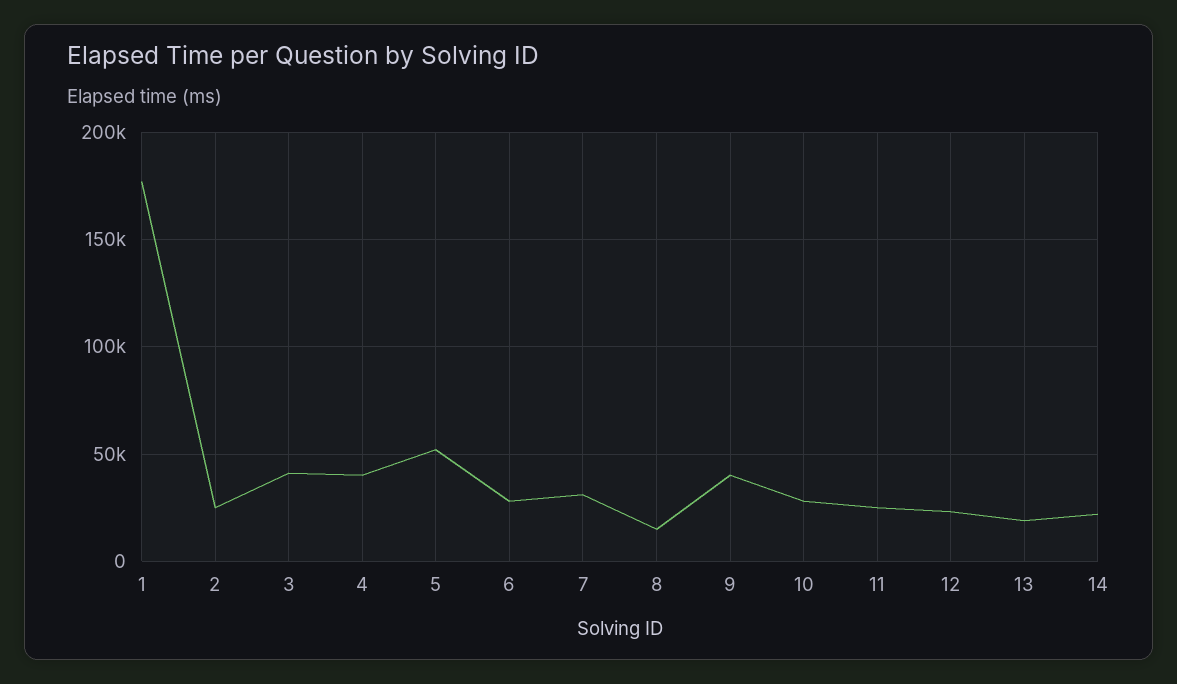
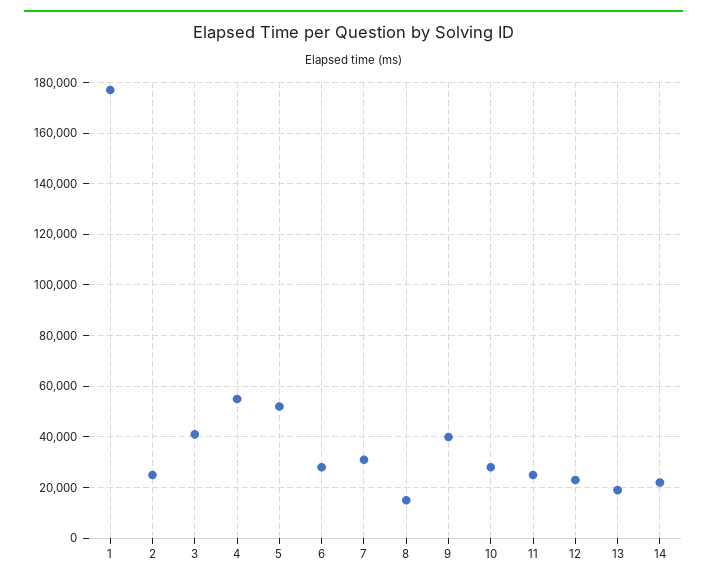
4: 40000 -> 55000

